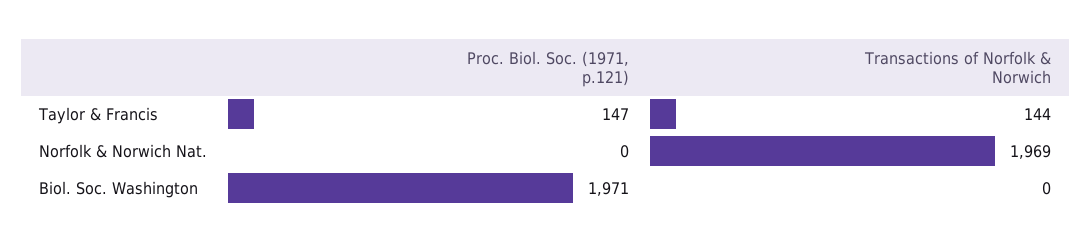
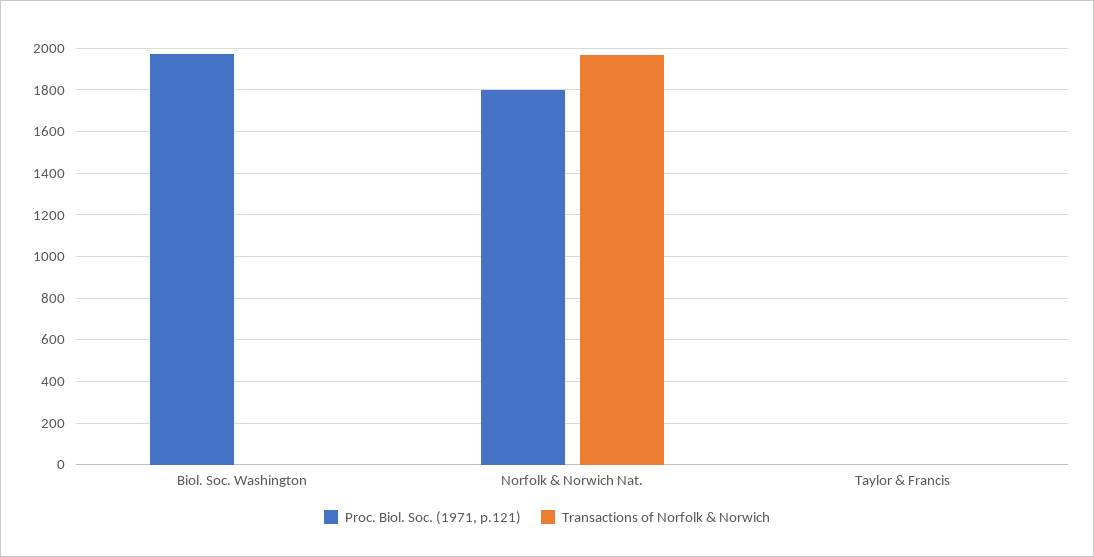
Proc. Biol. Soc. (1971, p.121), Taylor & Francis: 147 -> 0
Transactions of Norfolk & Norwich, Taylor & Francis: 144 -> 0
Proc. Biol. Soc. (1971, p.121), Norfolk & Norwich Nat.: 0 -> 1800

